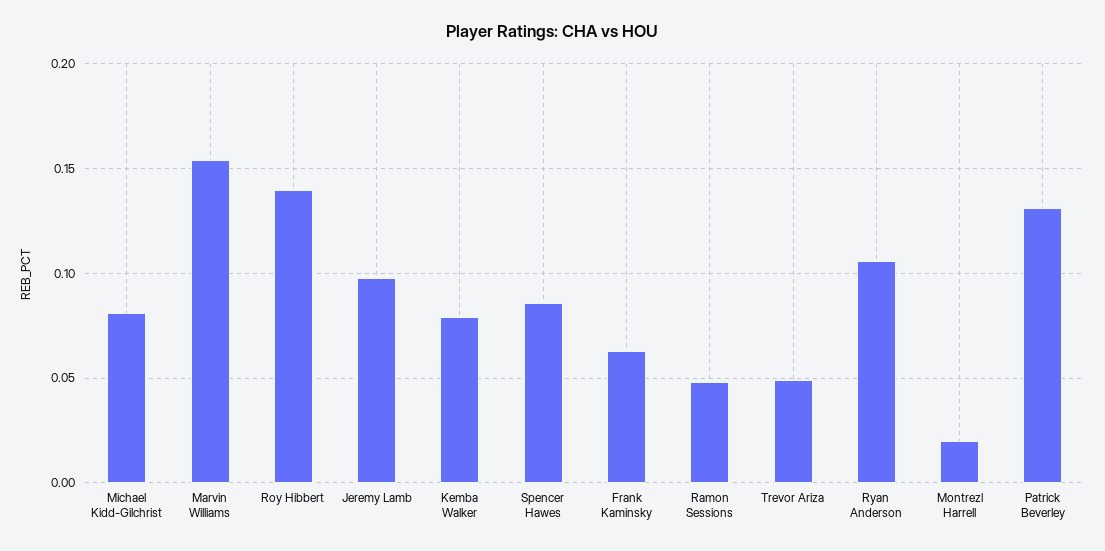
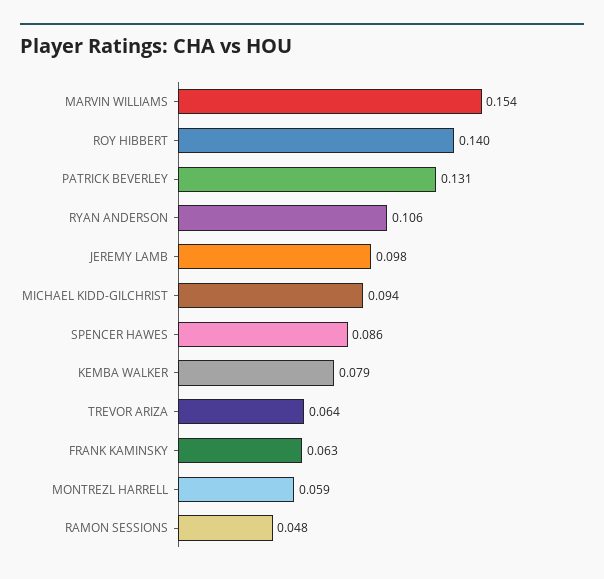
Michael Kidd-Gilchrist: 0.08 -> 0.094
Trevor Ariza: 0.05 -> 0.064
Montrezl Harrell: 0.02 -> 0.059

